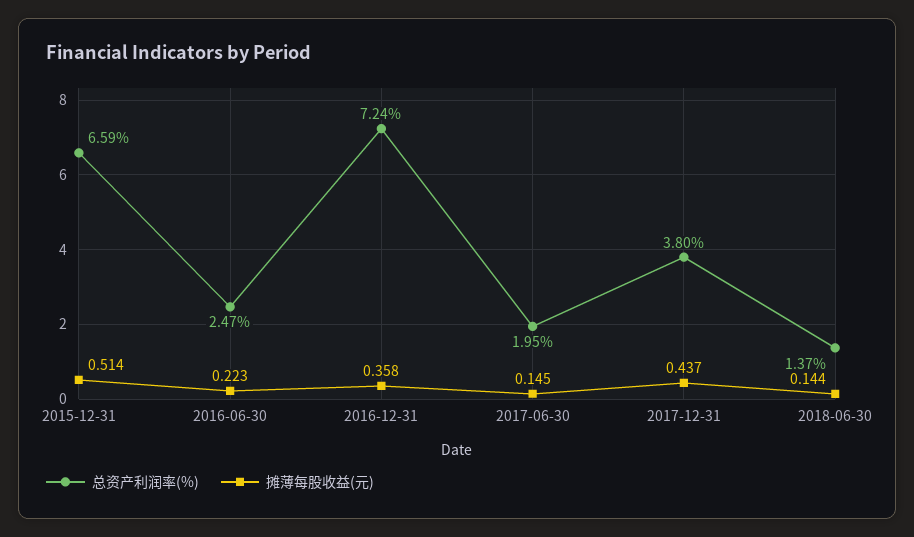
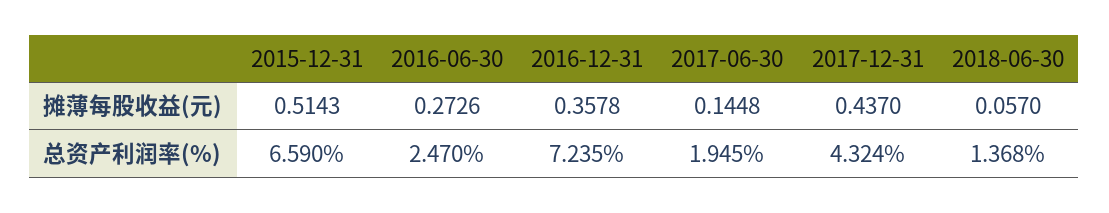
摊薄每股收益(元), 2016-06-30: 0.223 -> 0.2726
总资产利润率(%), 2017-12-31: 3.8 -> 4.324
摊薄每股收益(元), 2018-06-30: 0.144 -> 0.057

